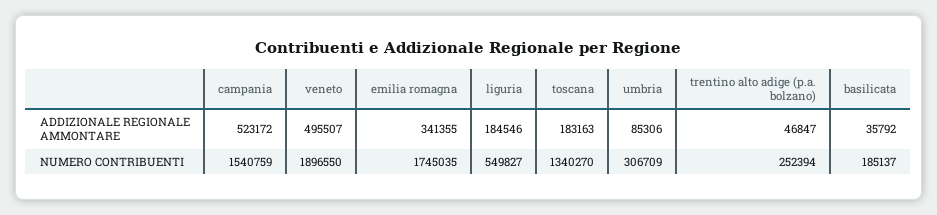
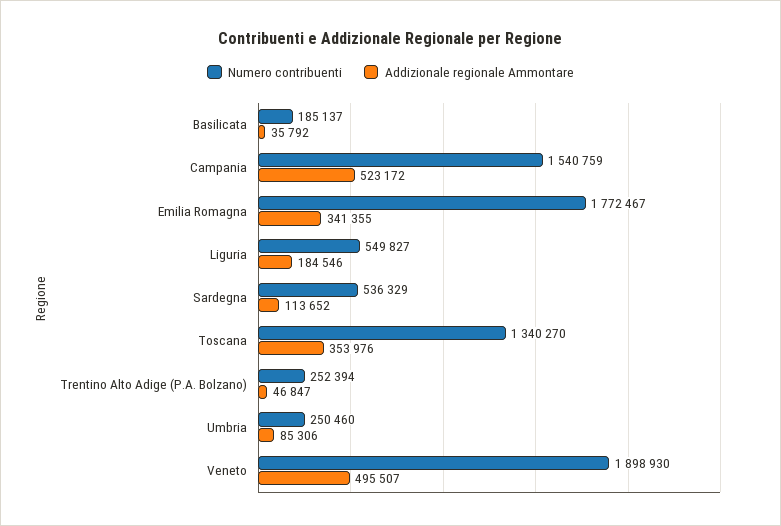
ADDIZIONALE REGIONALE AMMONTARE, toscana: 183163 -> 353976
NUMERO CONTRIBUENTI, veneto: 1896550 -> 1898930
NUMERO CONTRIBUENTI, emilia romagna: 1745035 -> 1772467
NUMERO CONTRIBUENTI, umbria: 306709 -> 250460
NUMERO CONTRIBUENTI, Sardegna: none -> 536329
ADDIZIONALE REGIONALE AMMONTARE, Sardegna: none -> 113652

